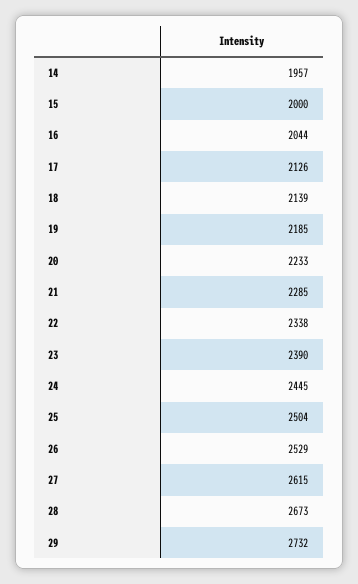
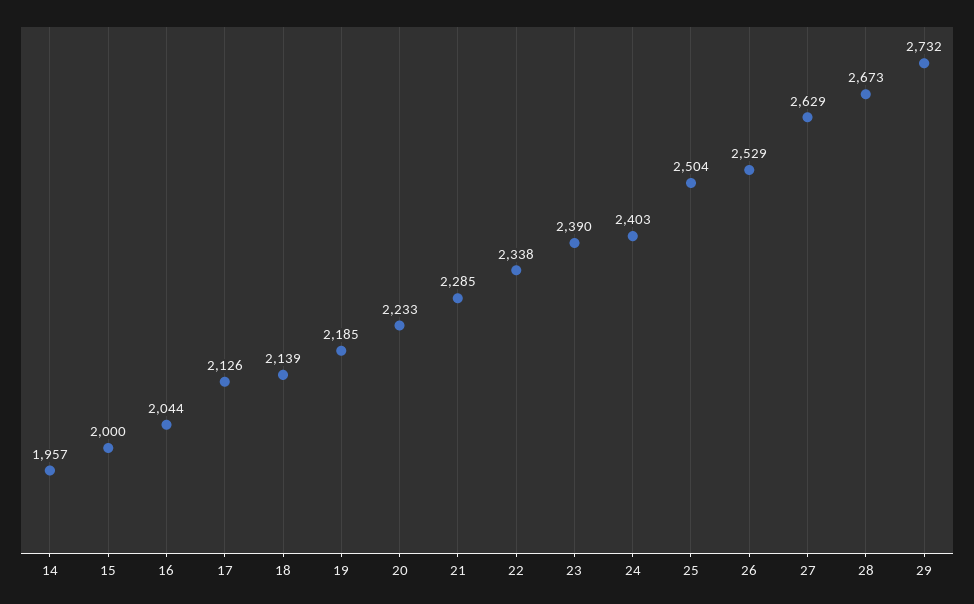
24: 2445 -> 2403
27: 2615 -> 2629

